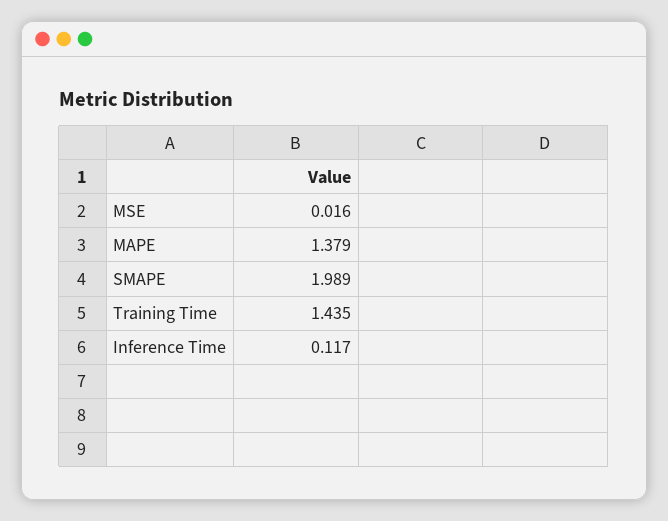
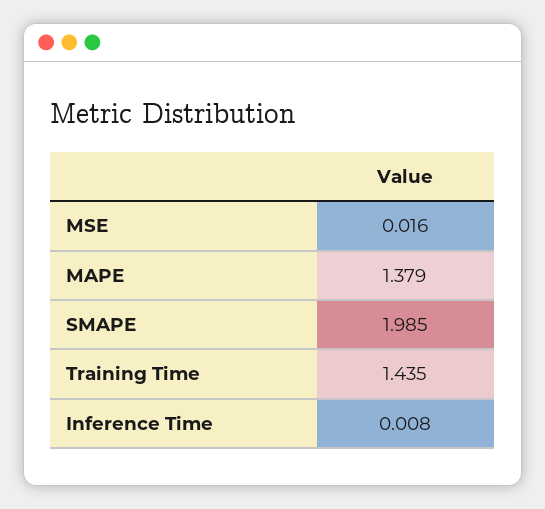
SMAPE: 1.989 -> 1.985
Inference Time: 0.117 -> 0.008

